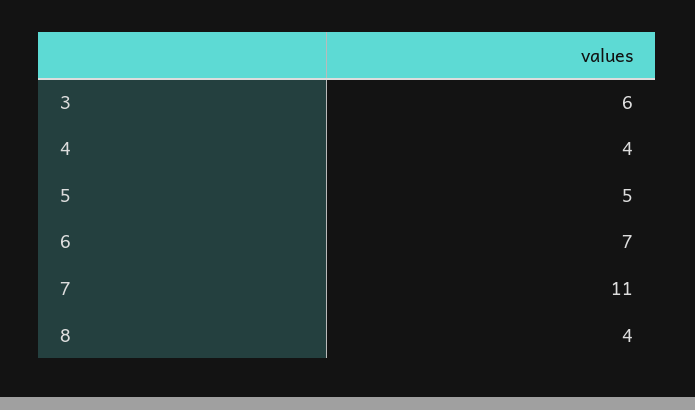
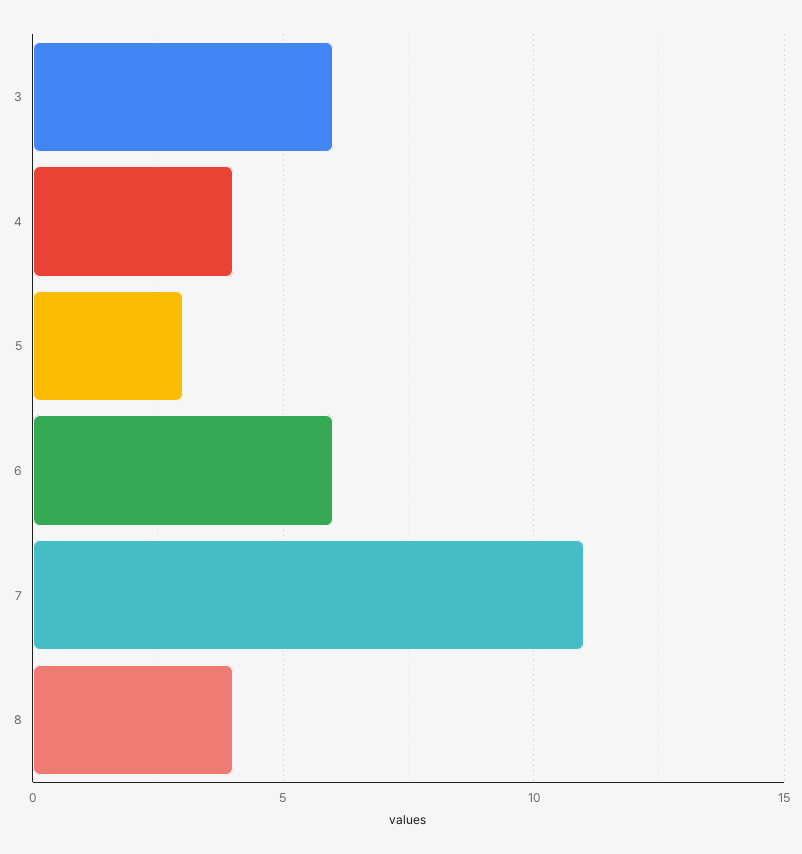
5: 5 -> 3
6: 7 -> 6

